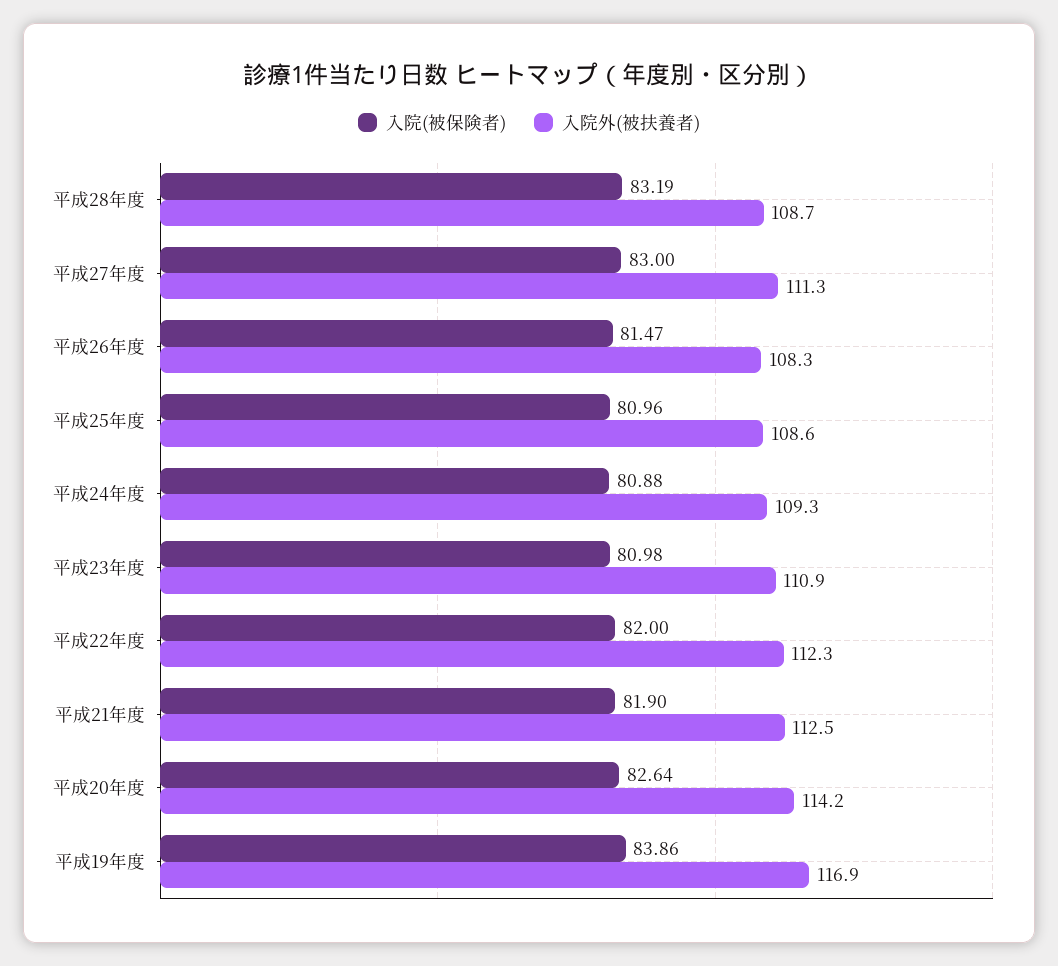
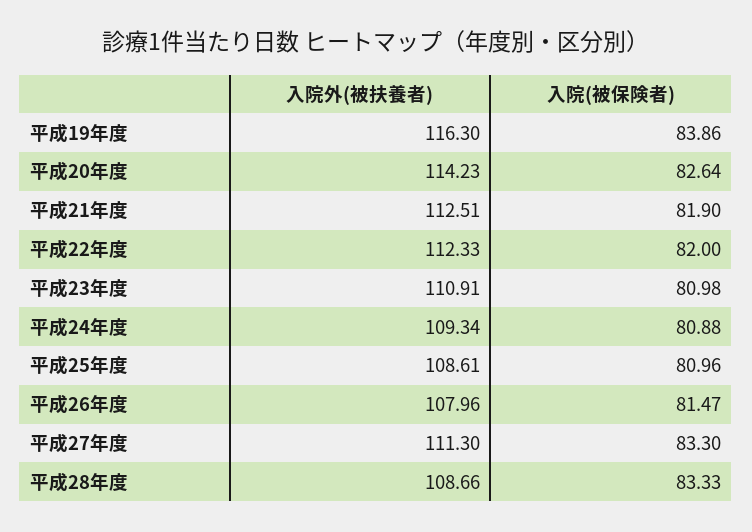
入院(被保険者), 平成28年度: 83.19 -> 83.33
入院(被保険者), 平成27年度: 83 -> 83.3
入院外(被扶養者), 平成26年度: 108.3 -> 107.96
入院外(被扶養者), 平成19年度: 116.9 -> 116.3

